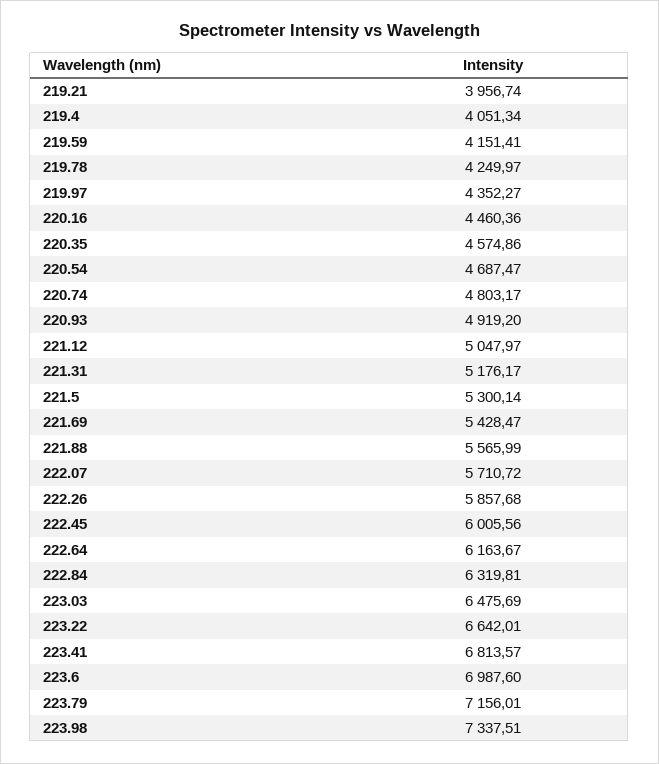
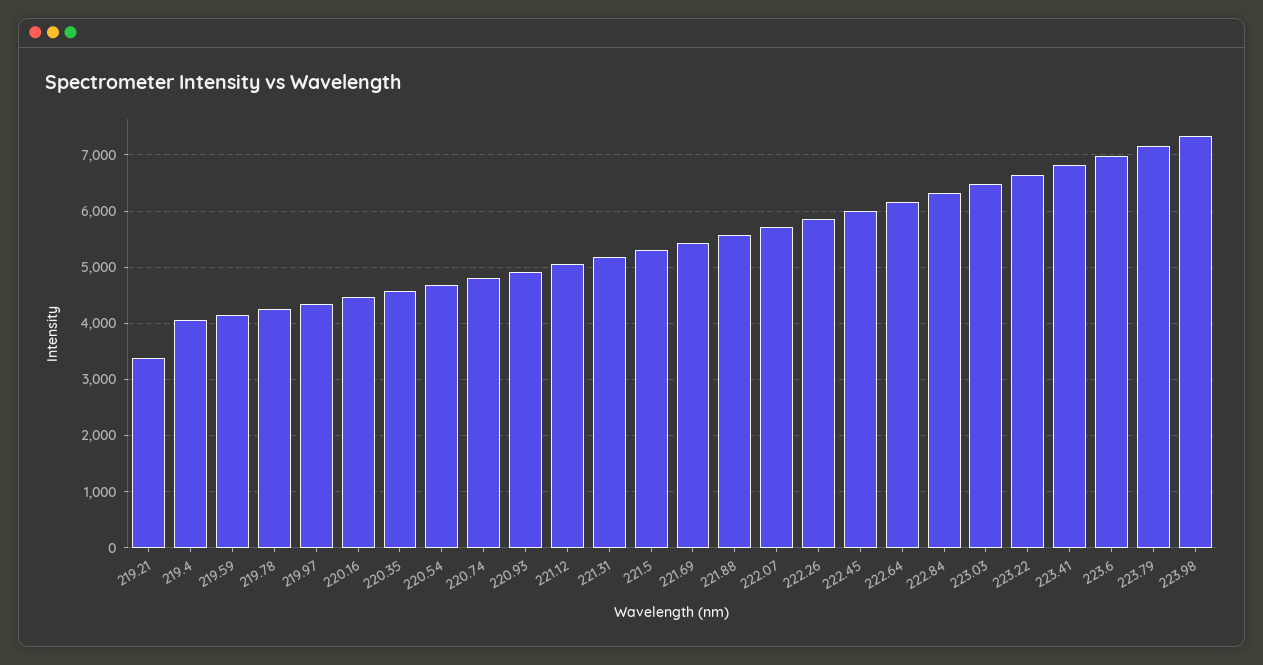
219.21: 3956.74 -> 3400

